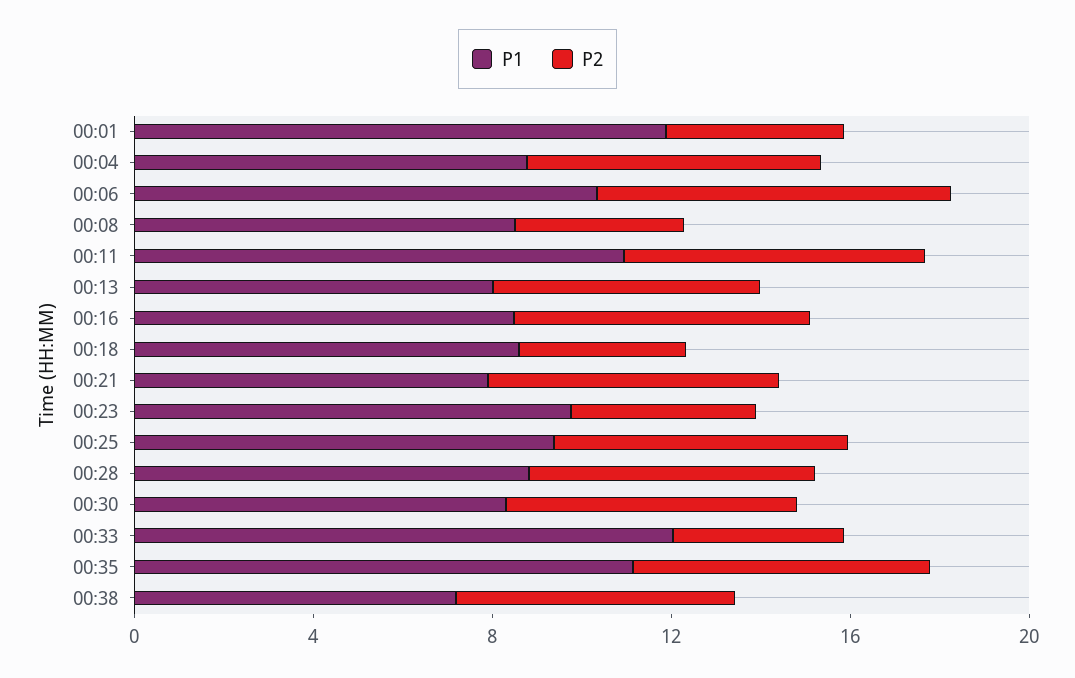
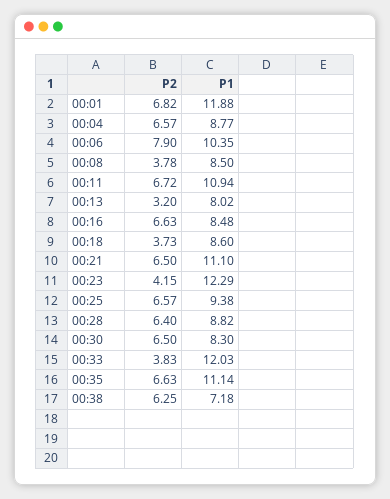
P2, 00:01: 4 -> 6.82
P2, 00:13: 6 -> 3.2
P1, 00:21: 8 -> 11.1
P1, 00:23: 10 -> 12.29

